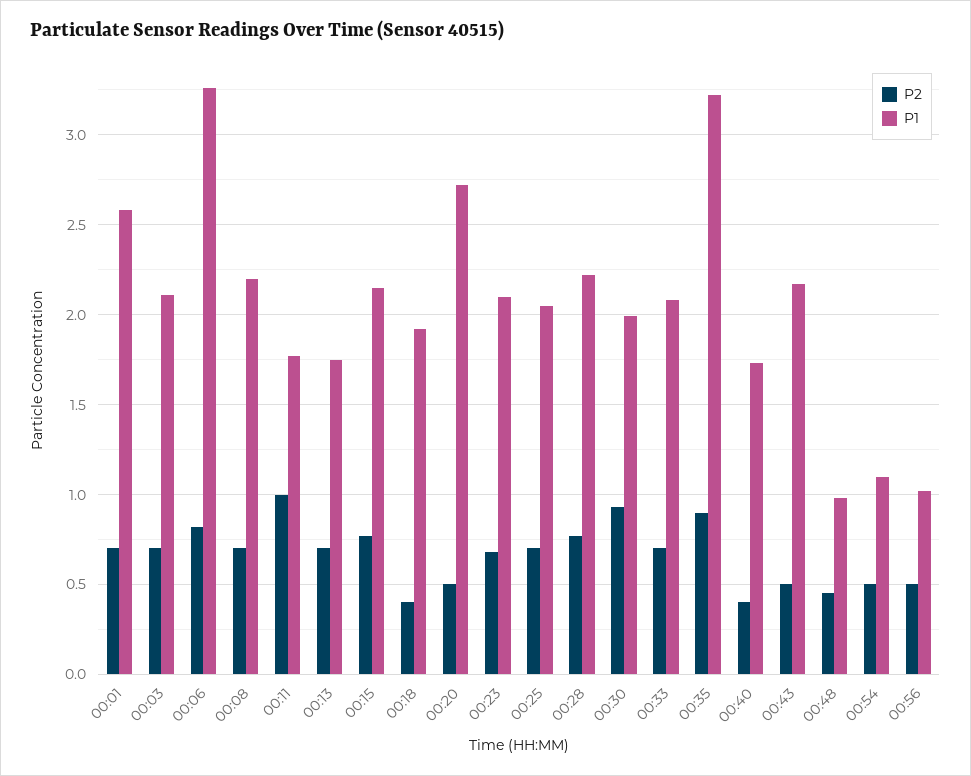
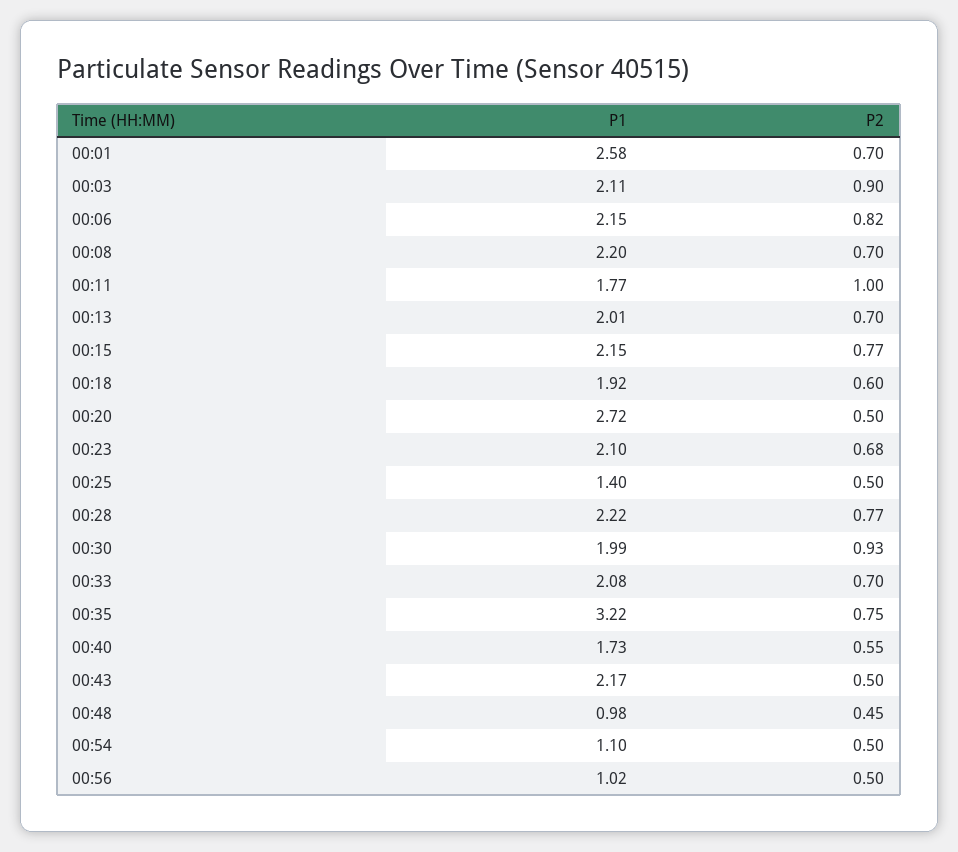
P2, 00:03: 0.7 -> 0.9
P1, 00:06: 3.25 -> 2.15
P1, 00:13: 1.75 -> 2.01
P2, 00:18: 0.4 -> 0.6
P2, 00:25: 0.7 -> 0.5
P1, 00:25: 2.05 -> 1.4
P2, 00:35: 0.9 -> 0.75
P2, 00:40: 0.4 -> 0.55

